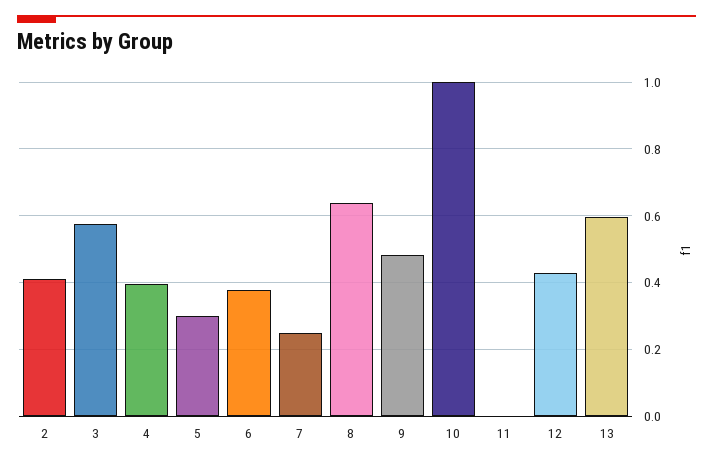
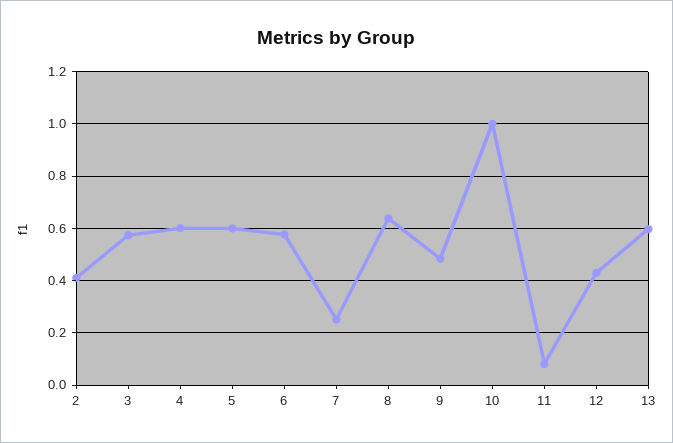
4: 0.4 -> 0.6
5: 0.3 -> 0.6
6: 0.38 -> 0.575
11: 0 -> 0.075

